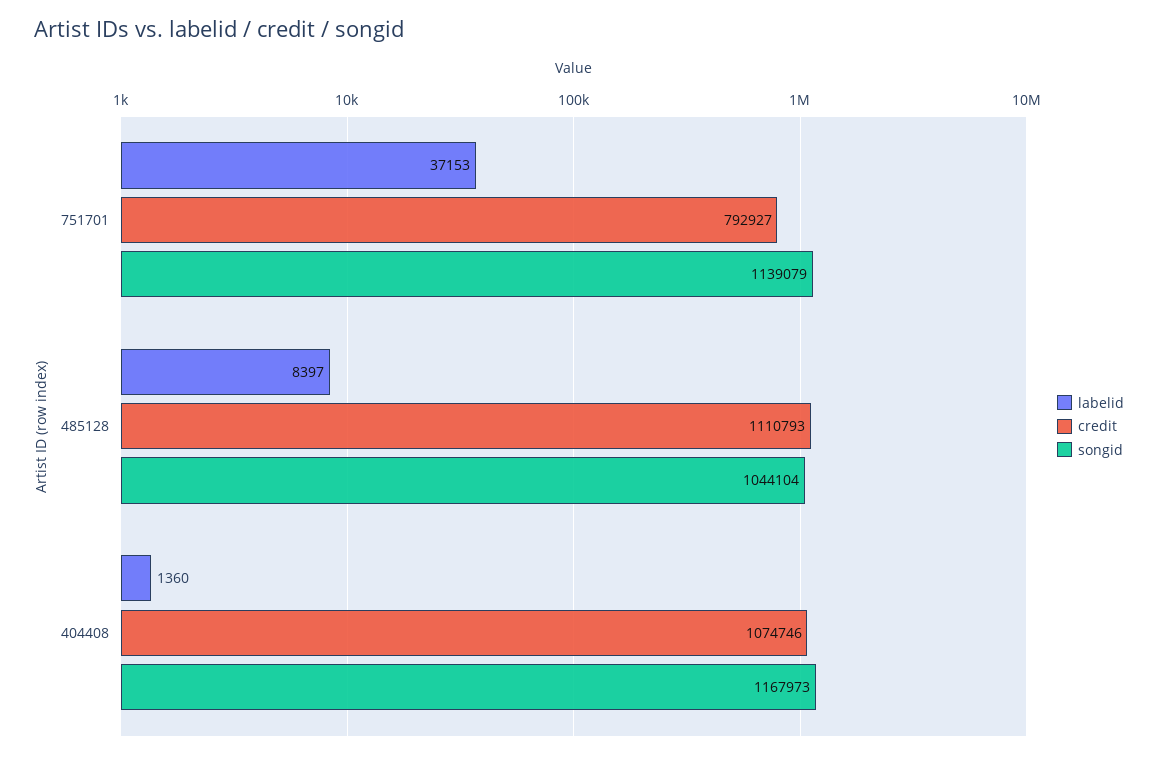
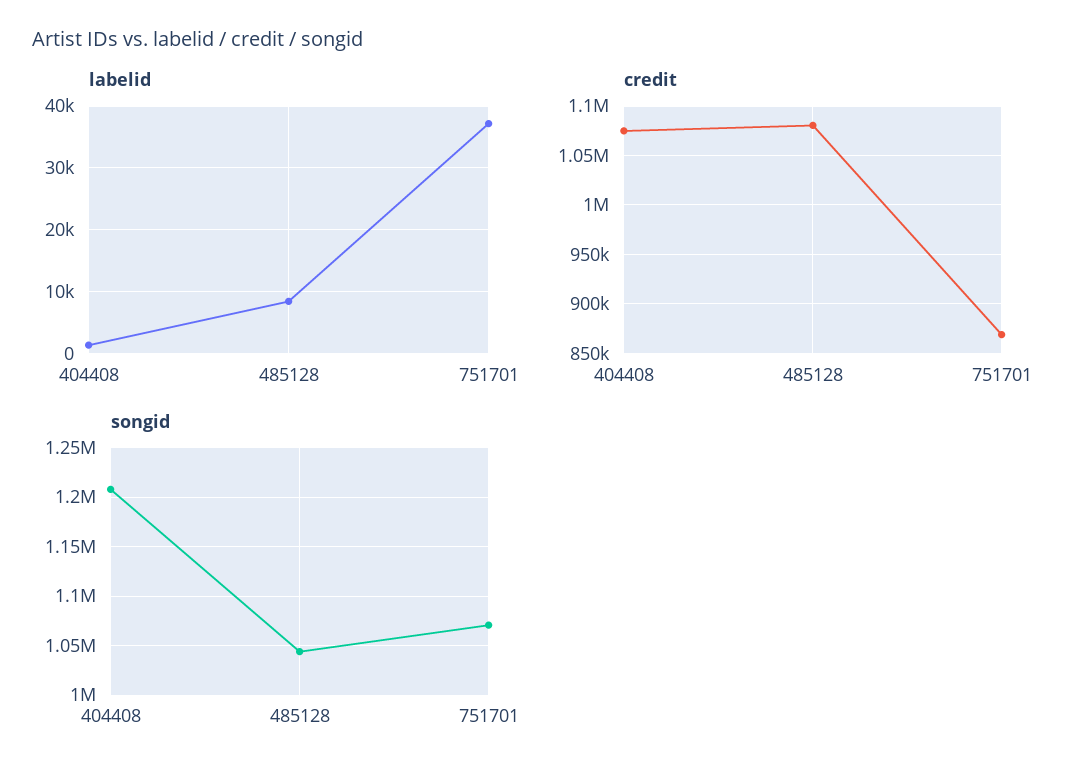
credit, 751701: 792927 -> 870000
songid, 751701: 1139079 -> 1070000
credit, 485128: 1110793 -> 1080000
songid, 404408: 1167973 -> 1210000

